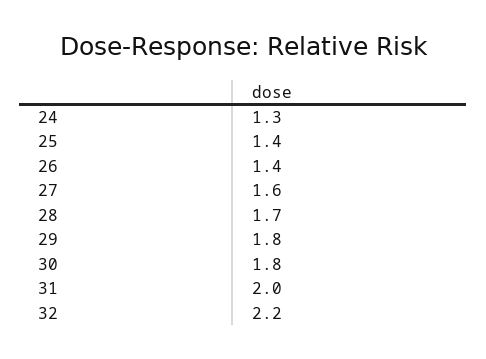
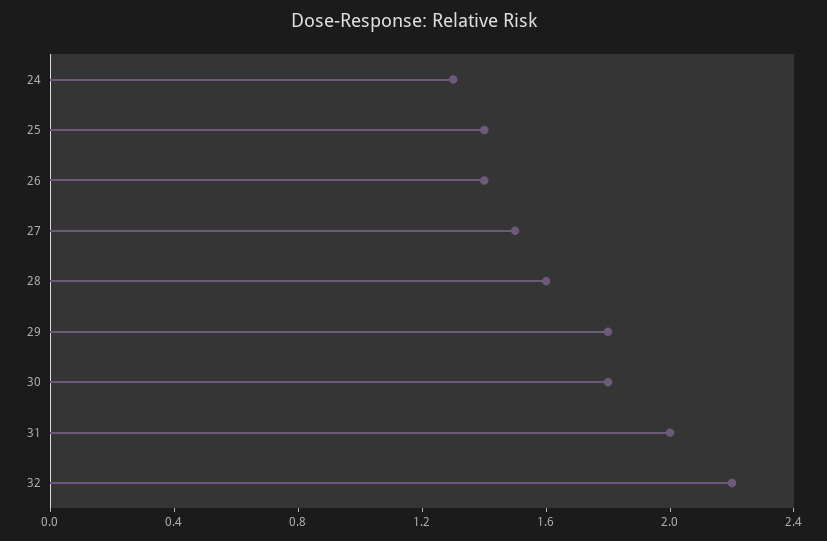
27: 1.6 -> 1.5
28: 1.7 -> 1.6

